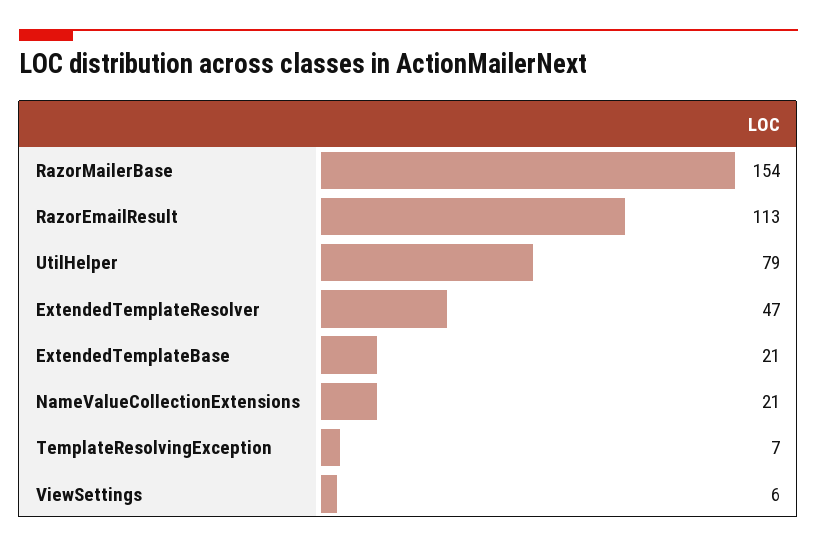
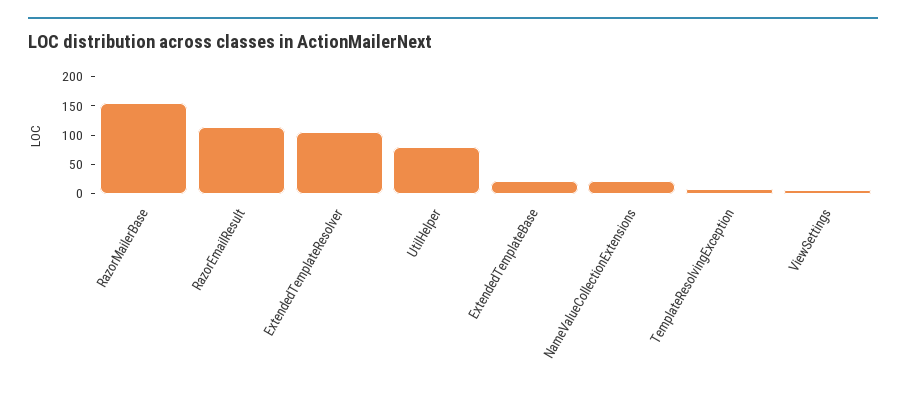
ExtendedTemplateResolver: 47 -> 100

